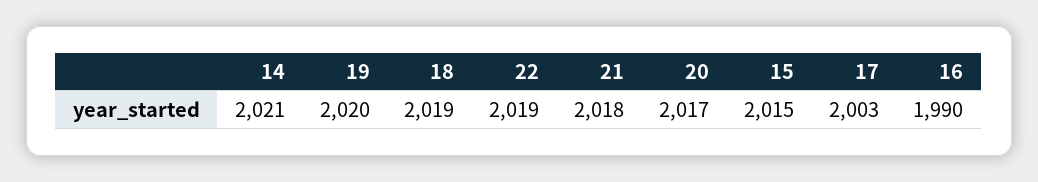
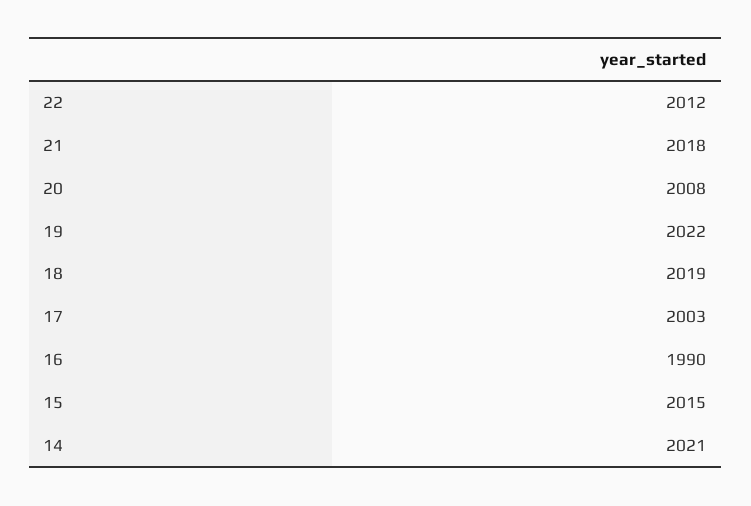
19: 2020 -> 2022
22: 2019 -> 2012
20: 2017 -> 2008

